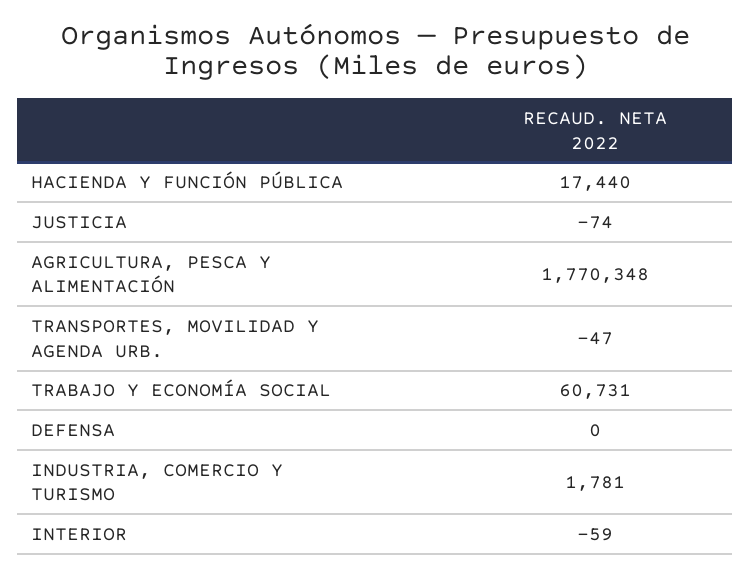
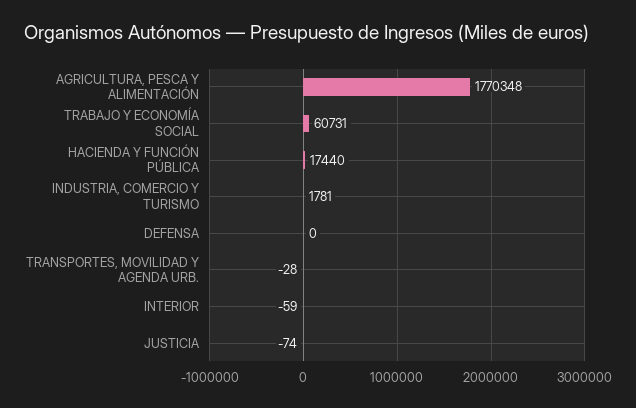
TRANSPORTES, MOVILIDAD Y AGENDA URB.: -47 -> -28

